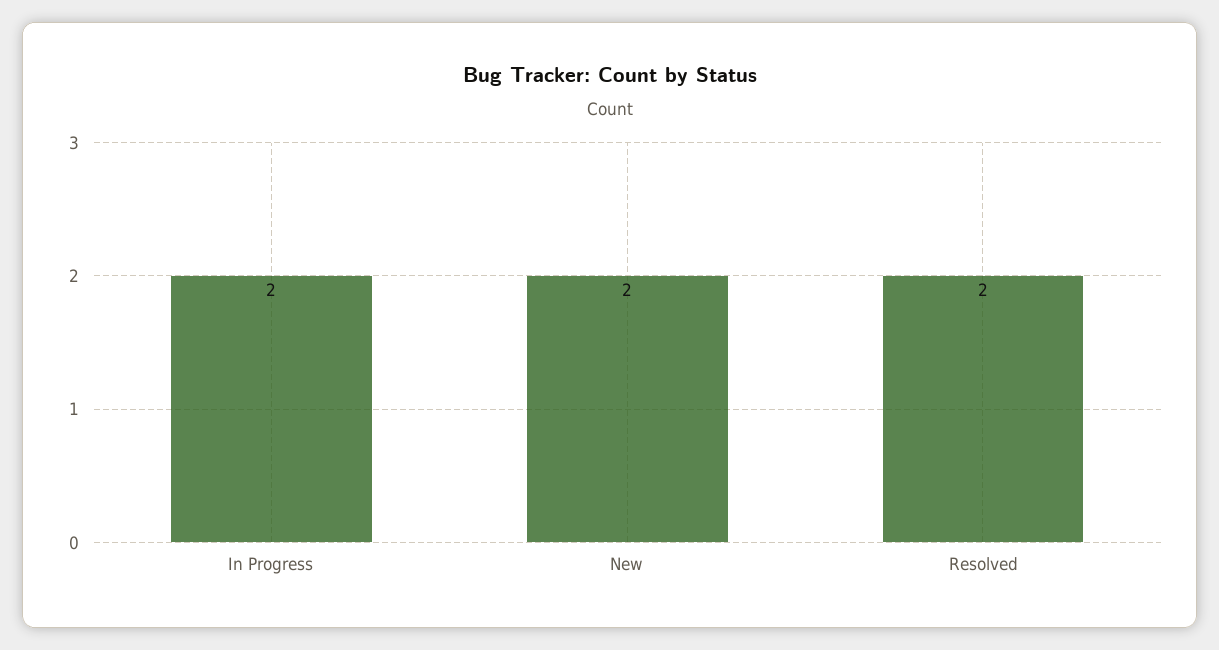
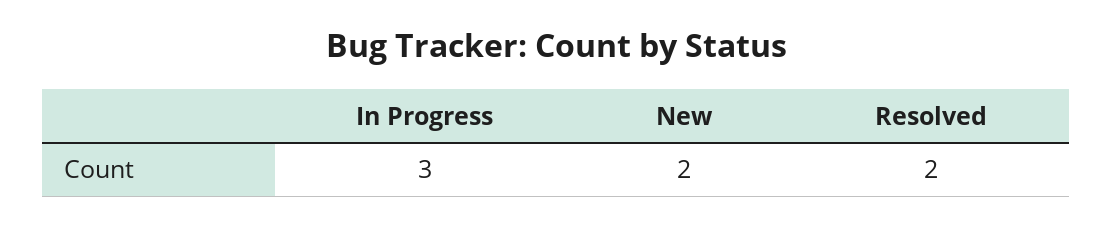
In Progress: 2 -> 3

